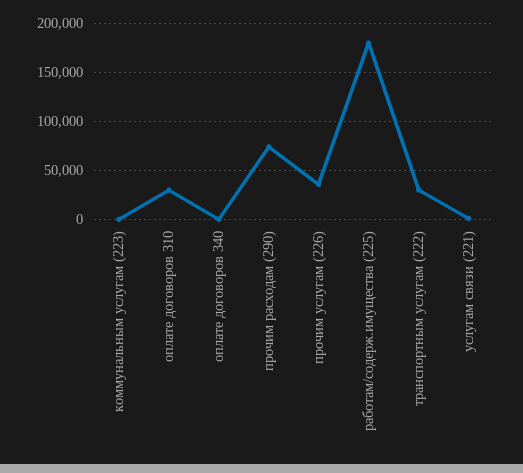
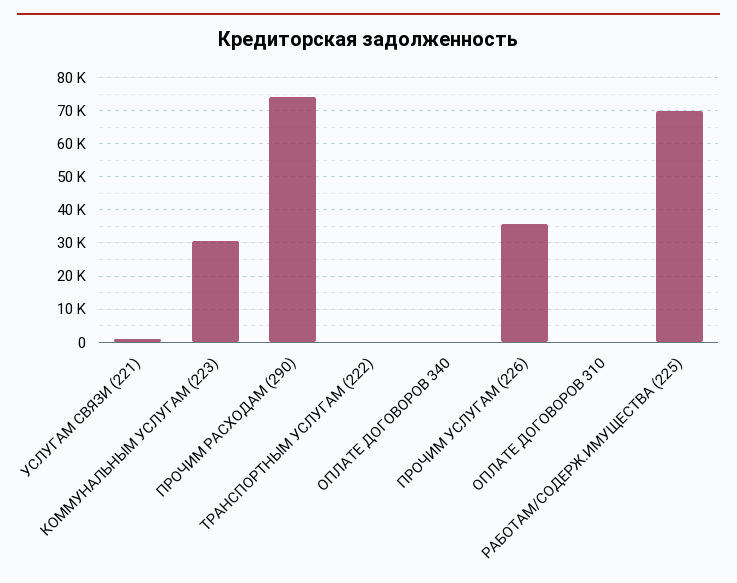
коммунальным услугам (223): 0 -> 30000
оплате договоров 310: 30000 -> 0
работам/содерж.имущества (225): 180000 -> 70000
транспортным услугам (222): 30000 -> 0

